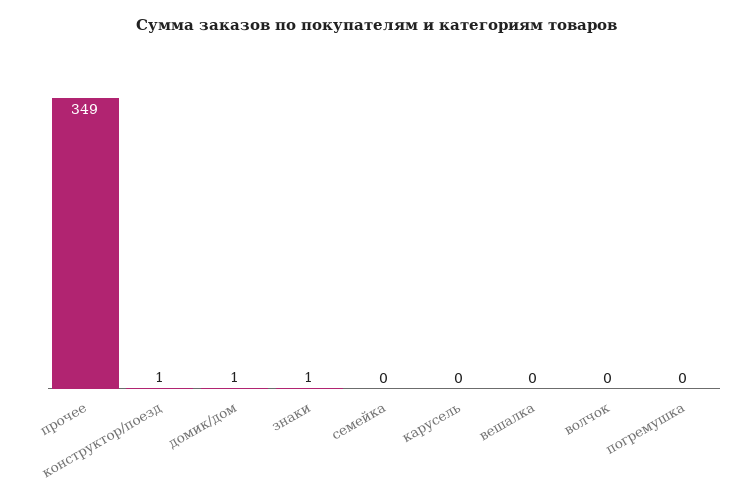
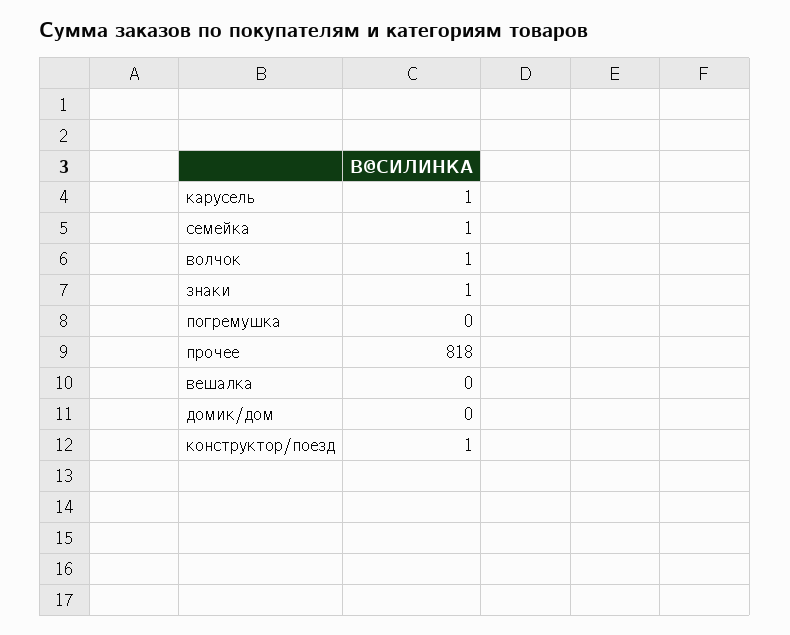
прочее: 349 -> 818
домик/дом: 1 -> 0
семейка: 0 -> 1
карусель: 0 -> 1
волчок: 0 -> 1

